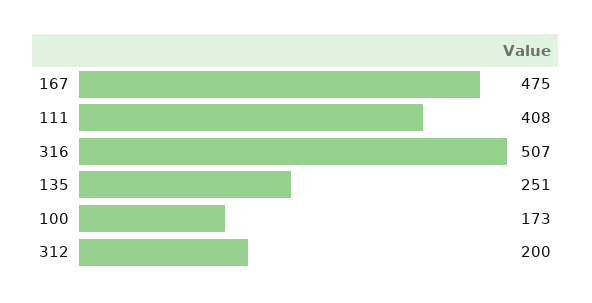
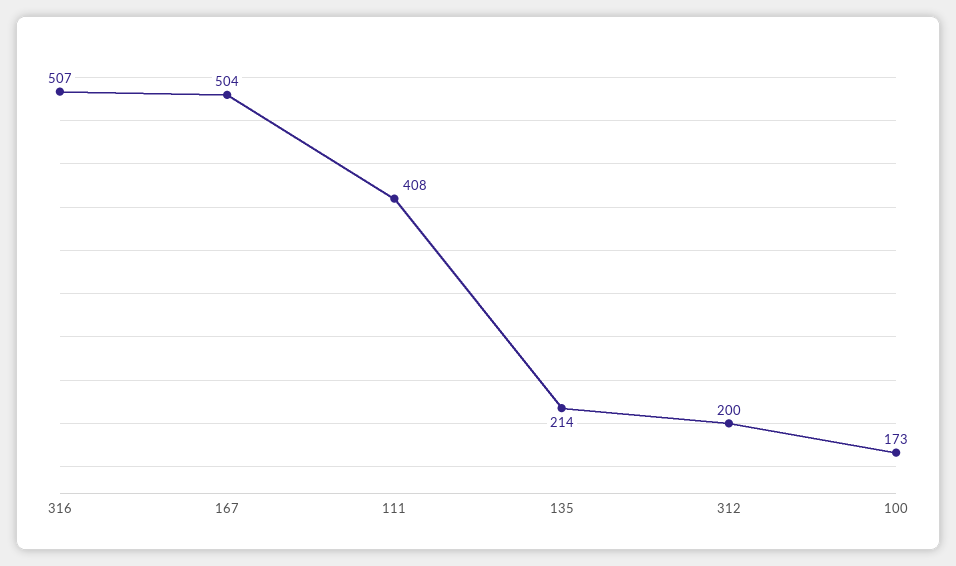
167: 475 -> 504
135: 251 -> 214

